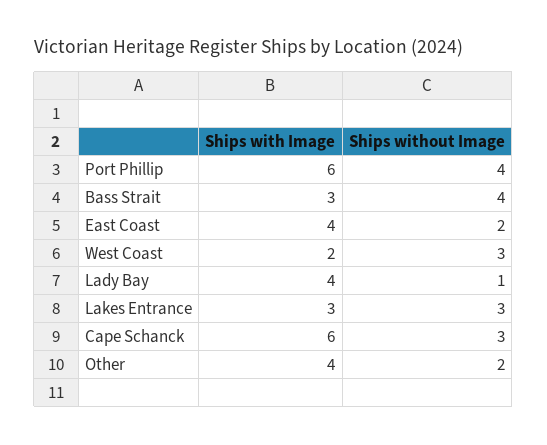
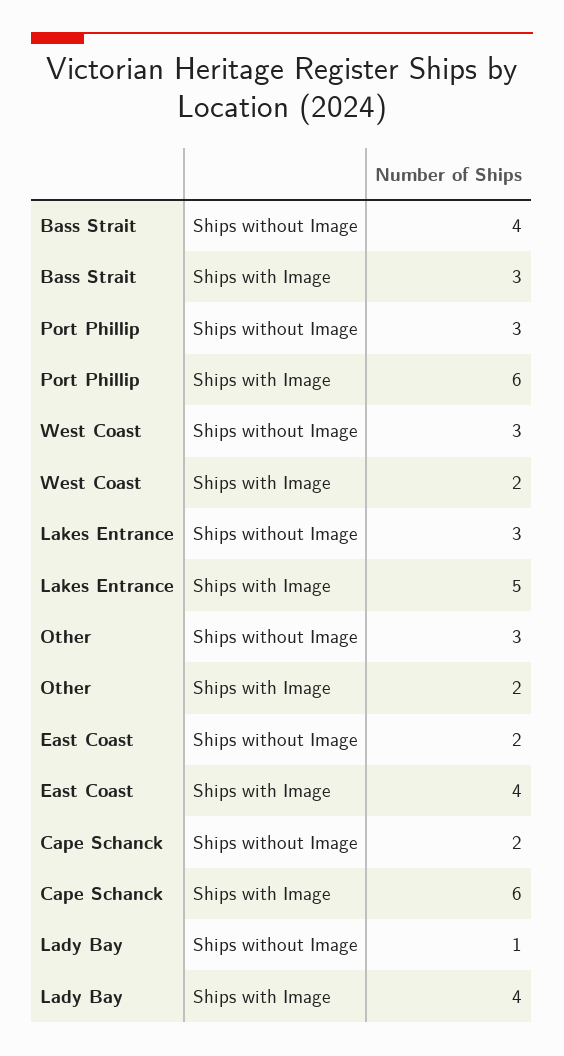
Ships without Image, Port Phillip: 4 -> 3
Ships with Image, Lakes Entrance: 3 -> 5
Ships without Image, Cape Schanck: 3 -> 2
Ships with Image, Other: 4 -> 2
Ships without Image, Other: 2 -> 3

